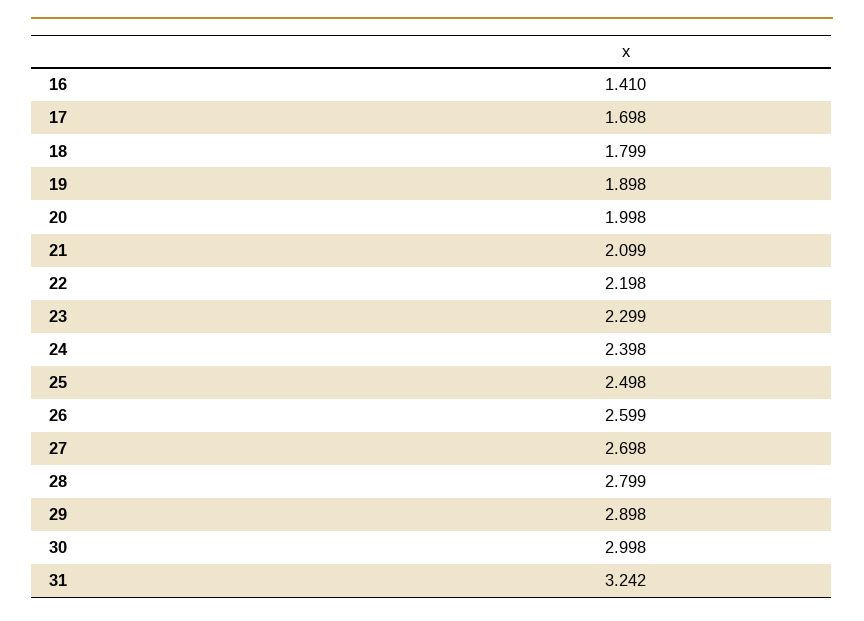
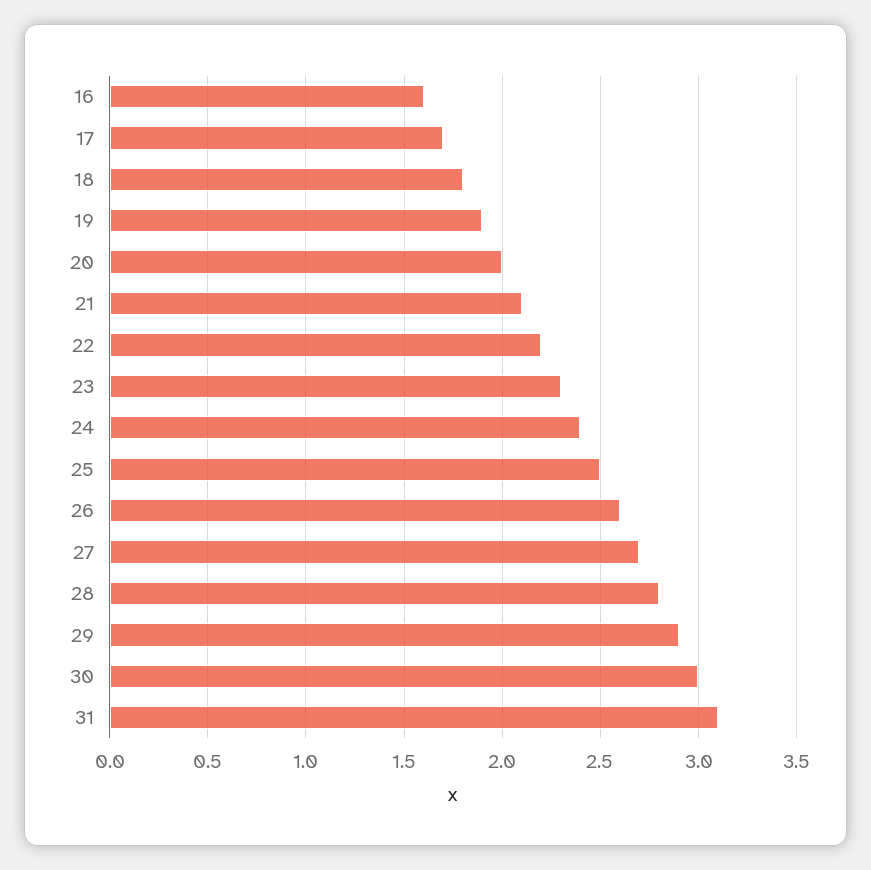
16: 1.41 -> 1.6
31: 3.242 -> 3.1

